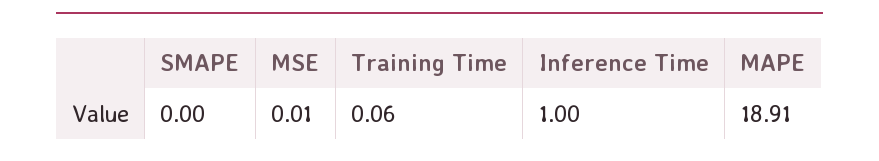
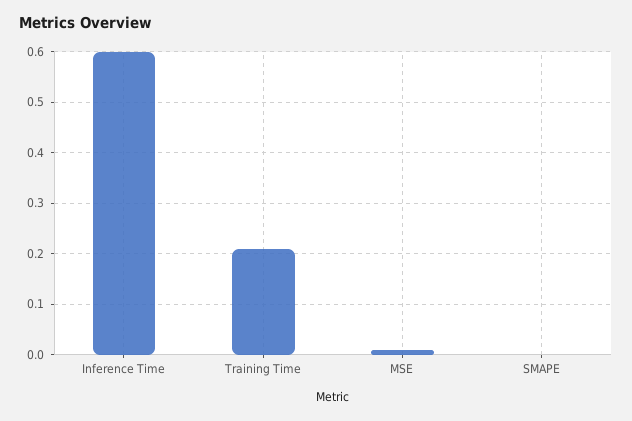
Training Time: 0.06 -> 0.2
Inference Time: 1 -> 0.6
MAPE: 18.91 -> none

